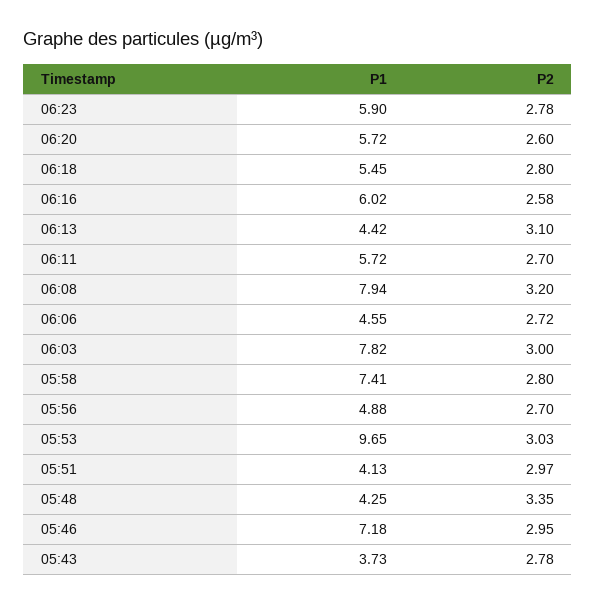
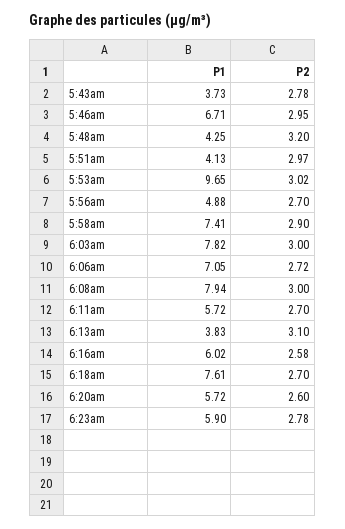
P1, 06:18: 5.45 -> 7.61
P2, 06:18: 2.8 -> 2.7
P1, 06:13: 4.42 -> 3.83
P2, 06:08: 3.2 -> 3
P1, 06:06: 4.55 -> 7.05
P2, 05:58: 2.8 -> 2.9
P2, 05:53: 3.03 -> 3.02
P2, 05:48: 3.35 -> 3.2
P1, 05:46: 7.18 -> 6.71

